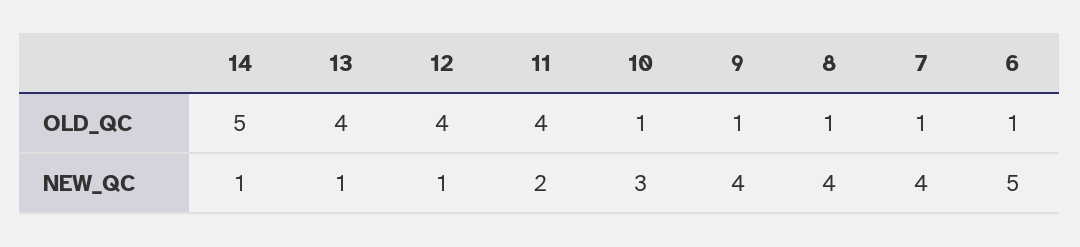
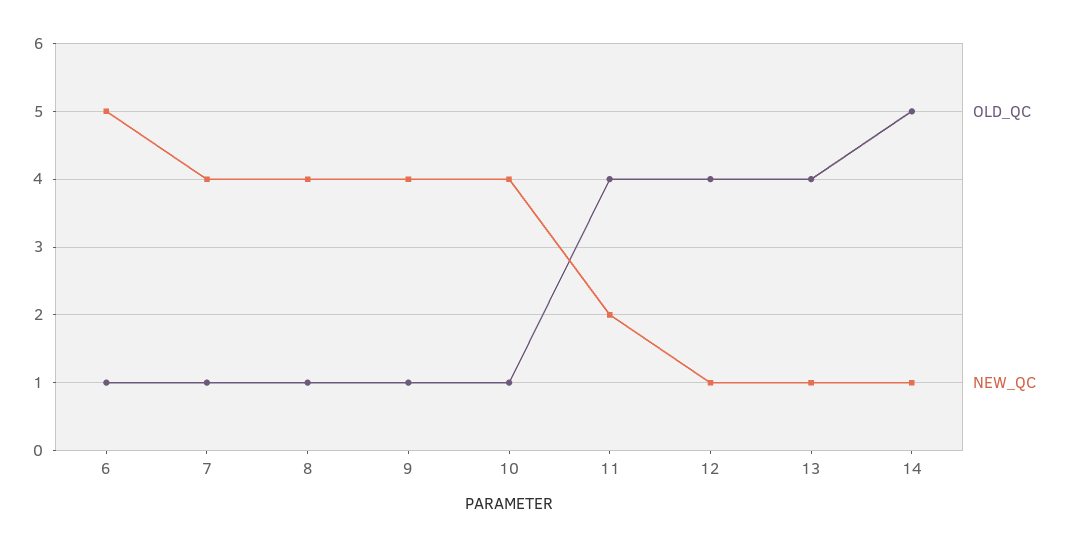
NEW_QC, 10: 3 -> 4

